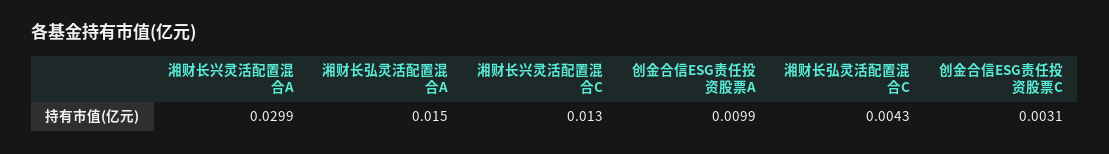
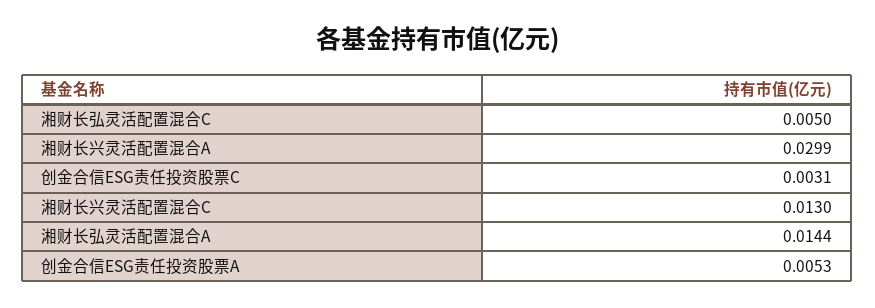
湘财长弘灵活配置混合A: 0.015 -> 0.0144
创金合信ESG责任投资股票A: 0.0099 -> 0.0053
湘财长弘灵活配置混合C: 0.0043 -> 0.005

